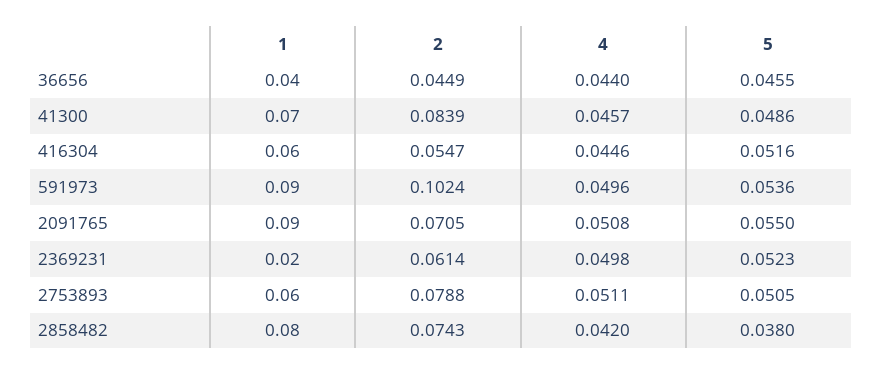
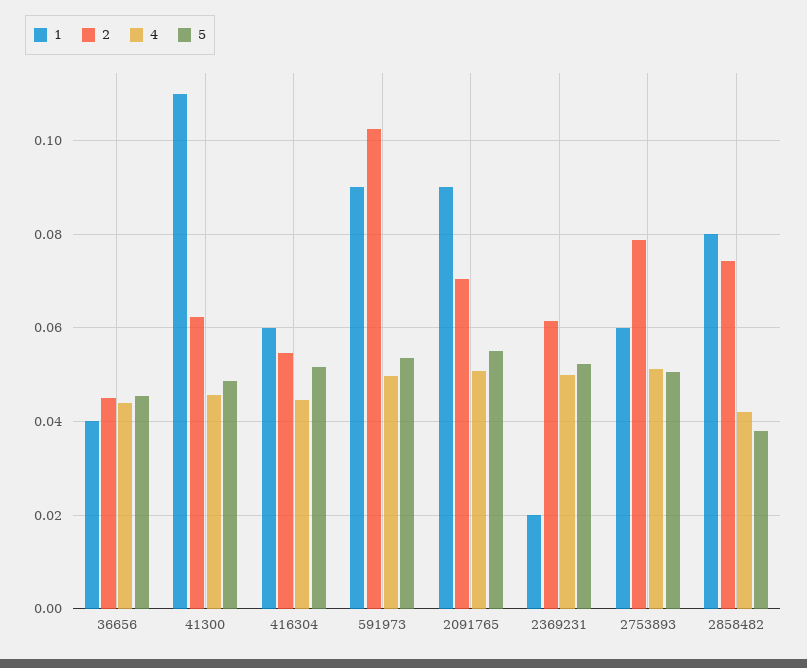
1, 41300: 0.07 -> 0.11
2, 41300: 0.0839 -> 0.062

